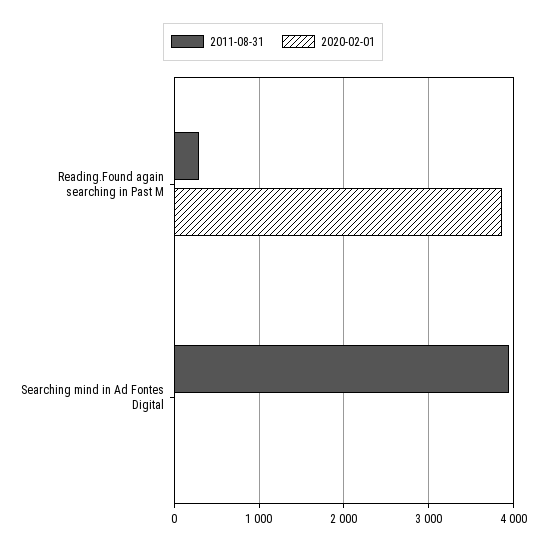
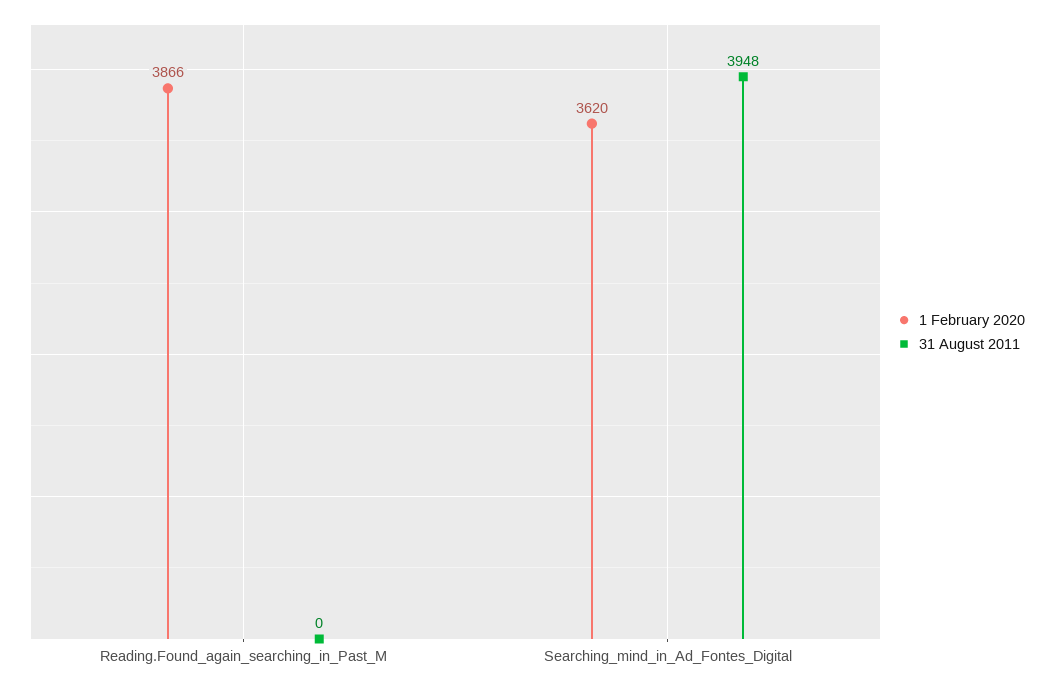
2011-08-31, Reading.Found again searching in Past M: 300 -> 0
2020-02-01, Searching mind in Ad Fontes Digital: 0 -> 3620

